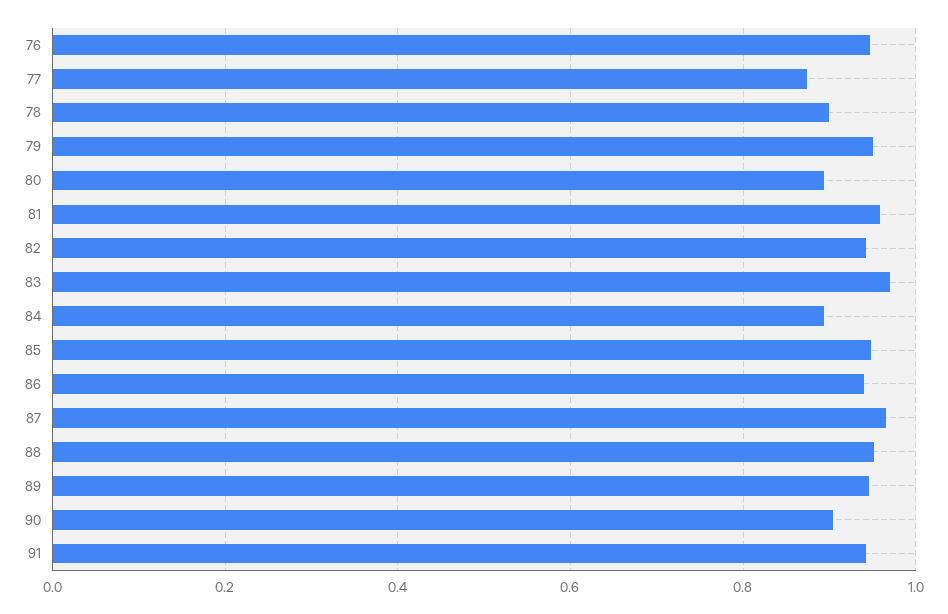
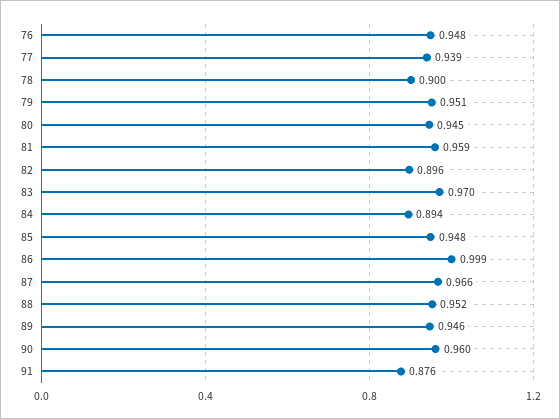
77: 0.88 -> 0.939
80: 0.9 -> 0.945
82: 0.94 -> 0.896
86: 0.94 -> 0.999
90: 0.9 -> 0.96
91: 0.94 -> 0.876

